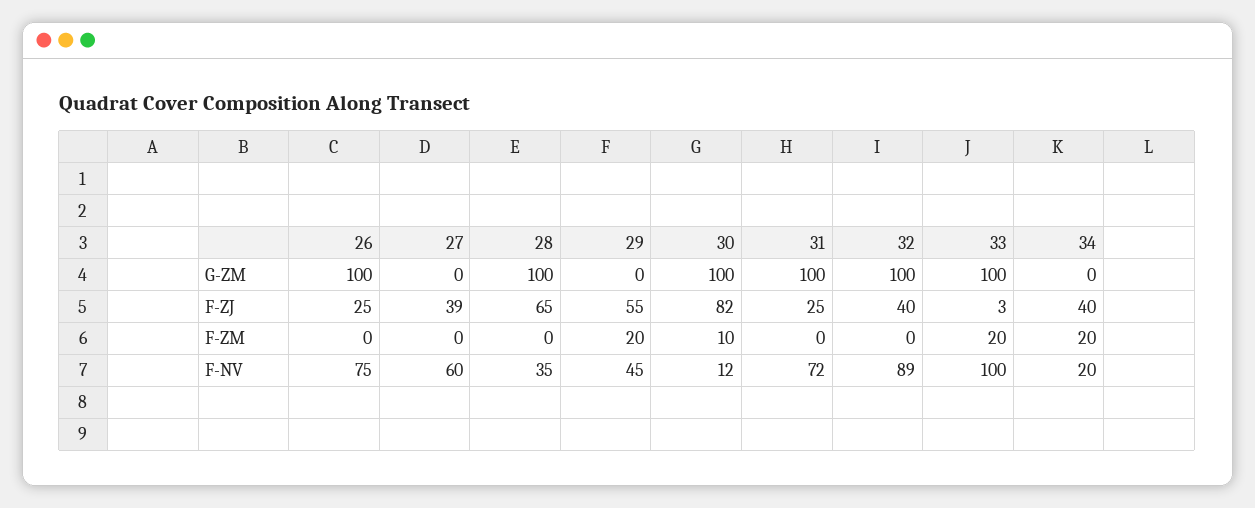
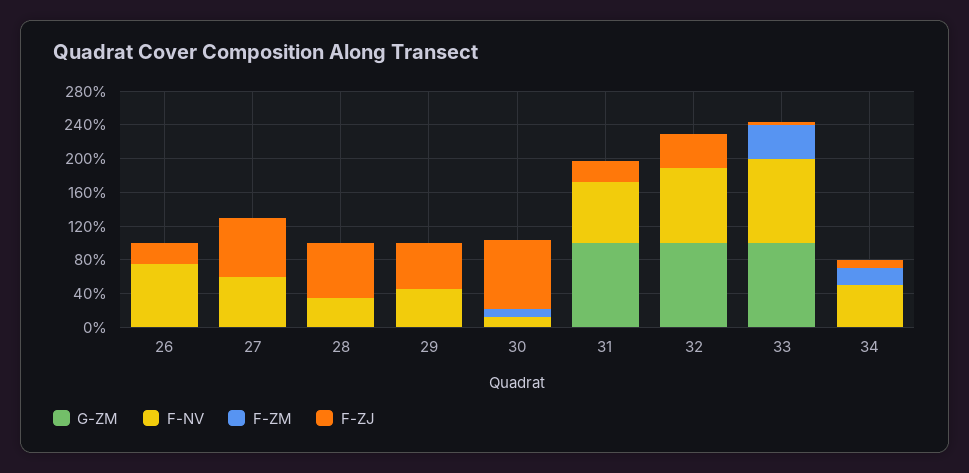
G-ZM, 26: 100 -> 0
G-ZM, 28: 100 -> 0
G-ZM, 30: 100 -> 0
F-ZJ, 27: 39 -> 70
F-ZJ, 34: 40 -> 10
F-ZM, 29: 20 -> 0
F-ZM, 33: 20 -> 40
F-NV, 34: 20 -> 50

